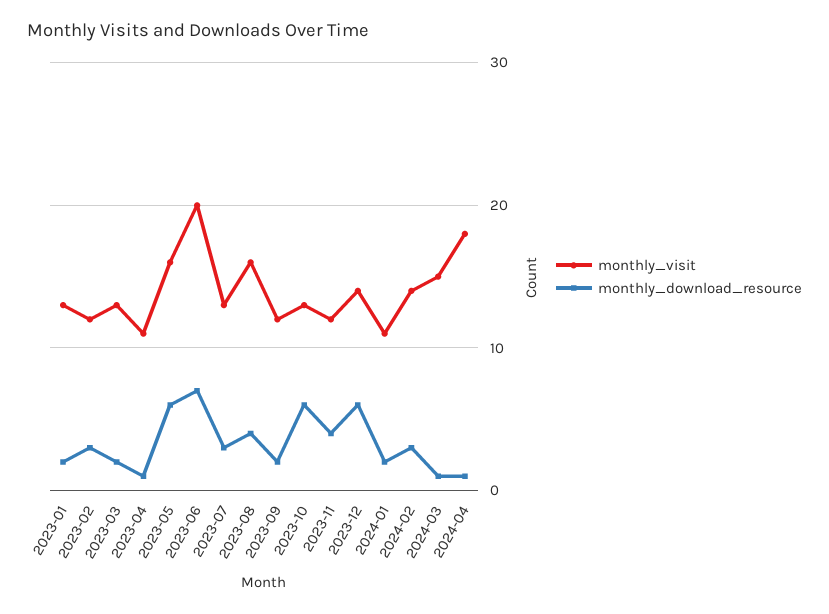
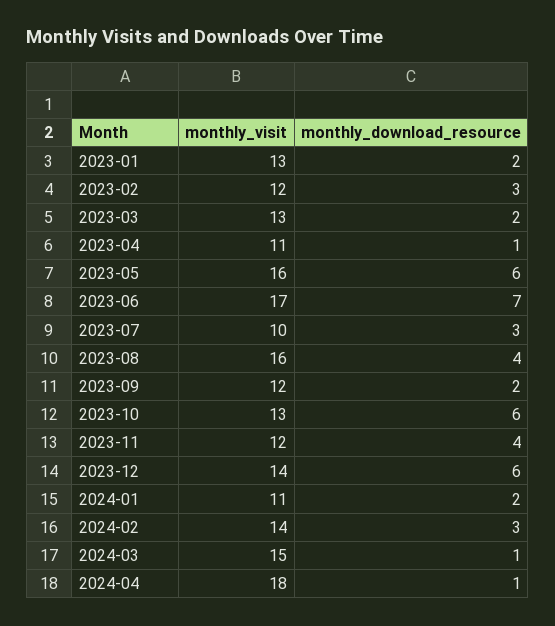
monthly_visit, 2023-06: 20 -> 17
monthly_visit, 2023-07: 13 -> 10

